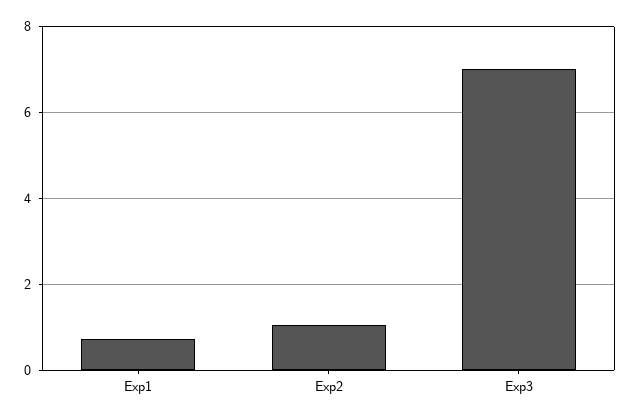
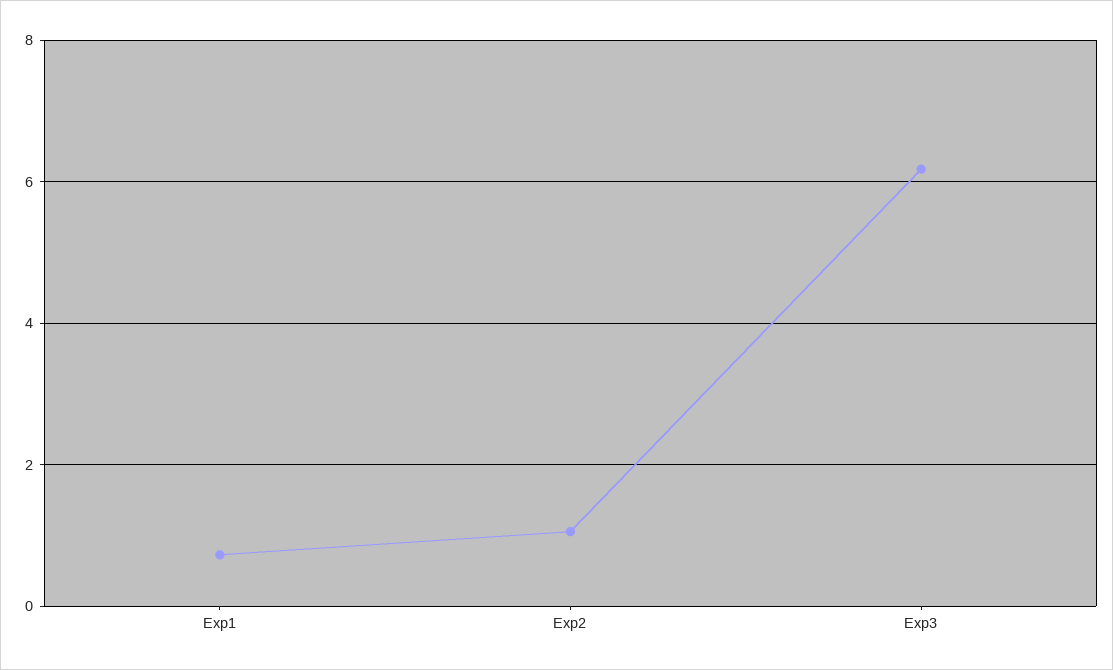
Exp3: 7 -> 6.2

